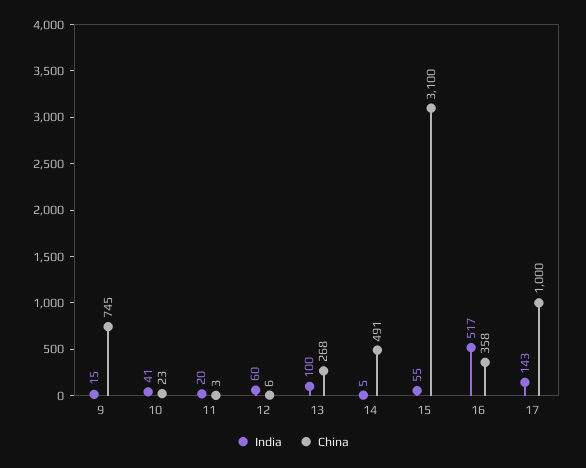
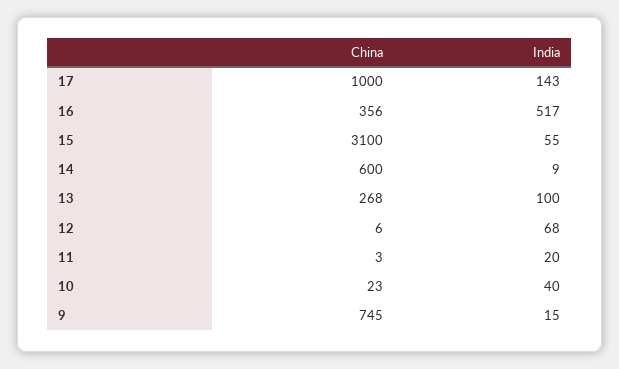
India, 10: 41 -> 40
India, 12: 60 -> 68
India, 14: 5 -> 9
China, 14: 491 -> 600
China, 16: 358 -> 356

